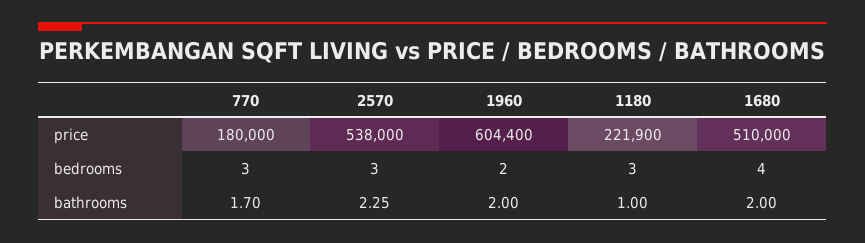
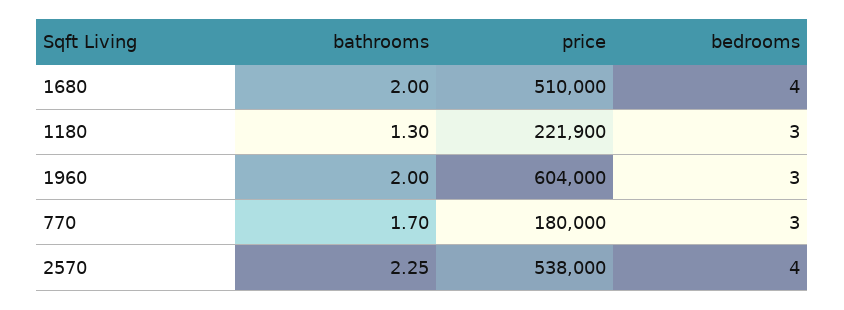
1960, price: 604400 -> 604000
2570, bedrooms: 3 -> 4
1960, bedrooms: 2 -> 3
1180, bathrooms: 1 -> 1.3

